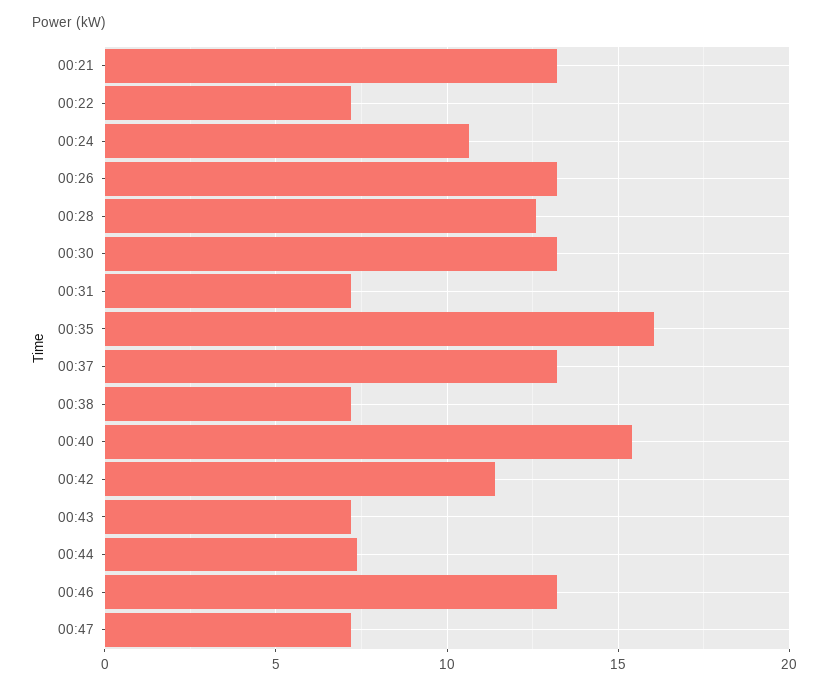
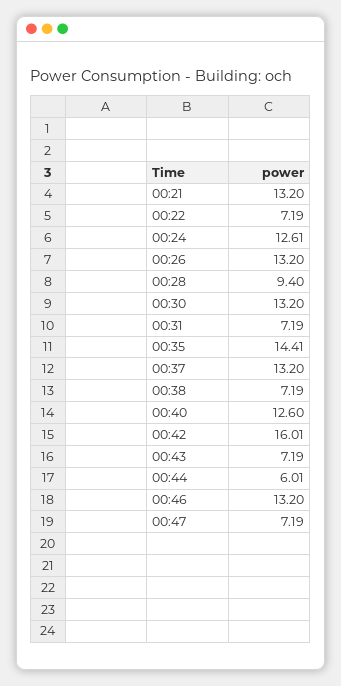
00:24: 10.5 -> 12.61
00:28: 12.5 -> 9.4
00:35: 16 -> 14.41
00:40: 15.5 -> 12.6
00:42: 11.5 -> 16.01
00:44: 7.5 -> 6.01

